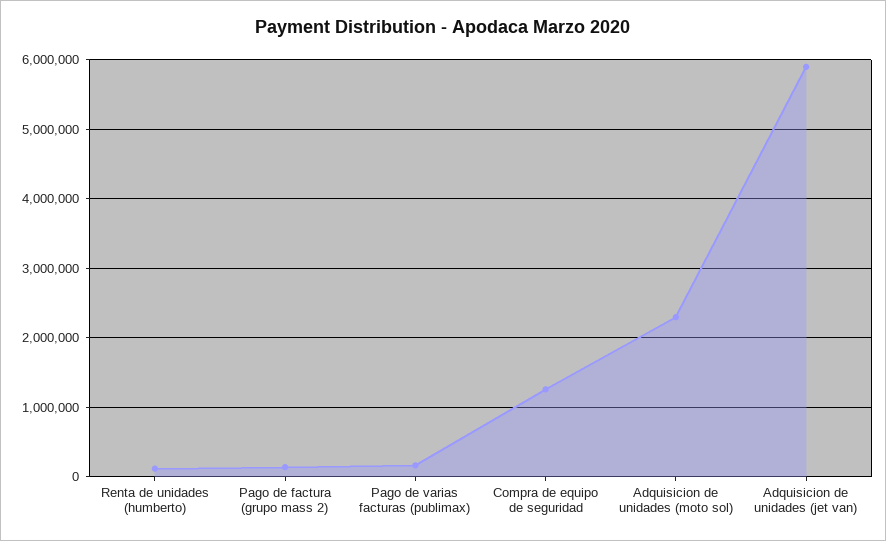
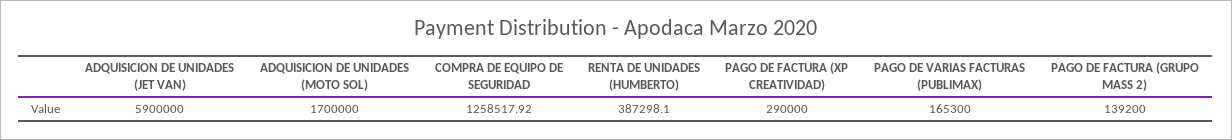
Renta de unidades (humberto): 100000 -> 387298.1
Adquisicion de unidades (moto sol): 2300000 -> 1700000
PAGO DE FACTURA (XP CREATIVIDAD): none -> 290000

